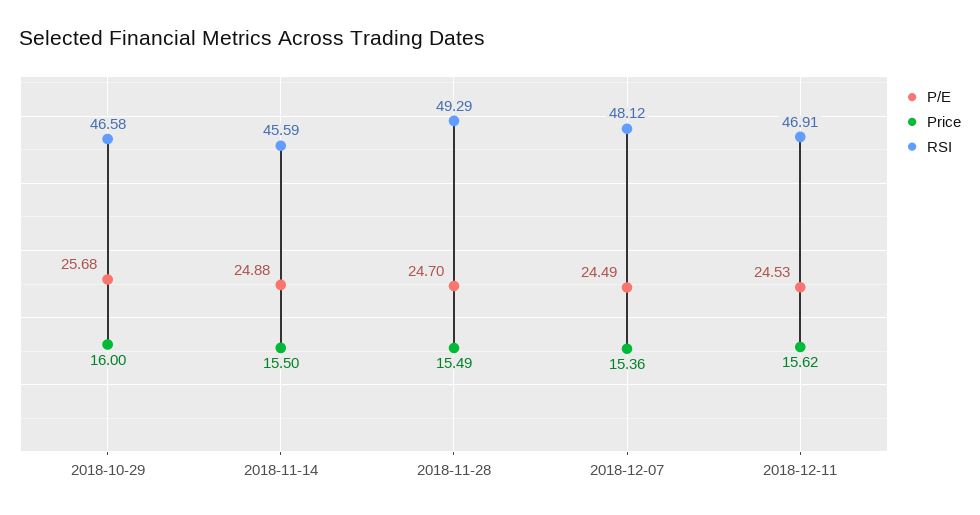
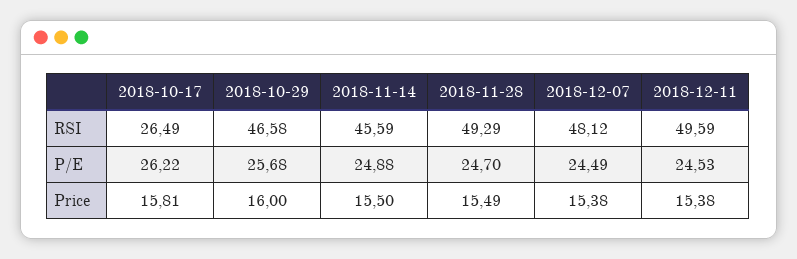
Price, 2018-12-07: 15.36 -> 15.38
Price, 2018-12-11: 15.62 -> 15.38
RSI, 2018-12-11: 46.91 -> 49.59
RSI, 2018-10-17: none -> 26.49
P/E, 2018-10-17: none -> 26.22
Price, 2018-10-17: none -> 15.81

